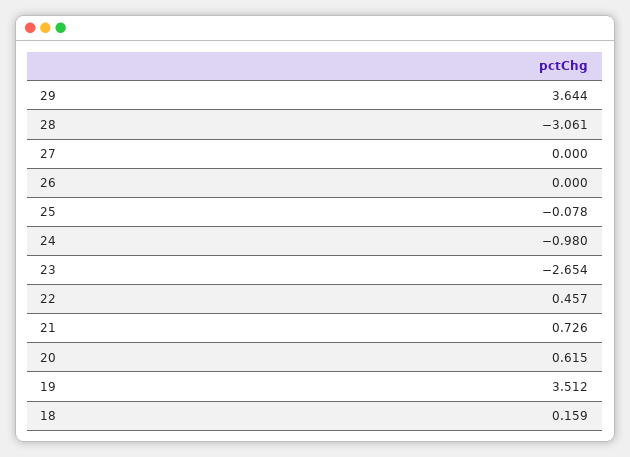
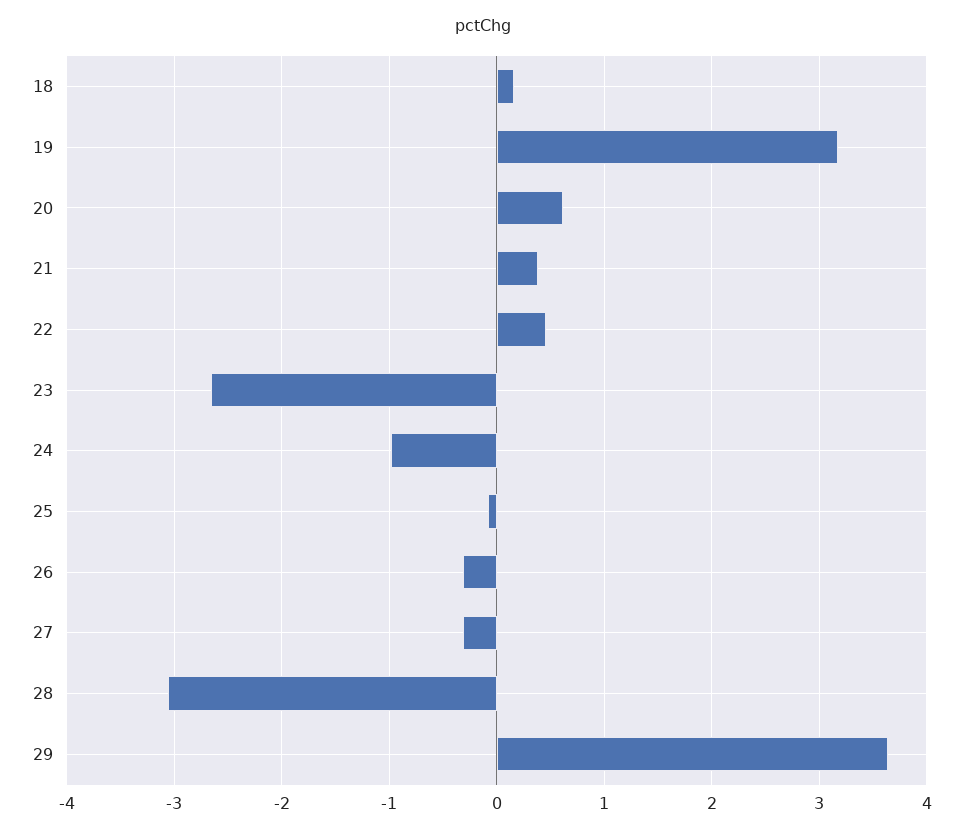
27: 0 -> -0.3
26: 0 -> -0.3
21: 0.726 -> 0.4
19: 3.512 -> 3.2

